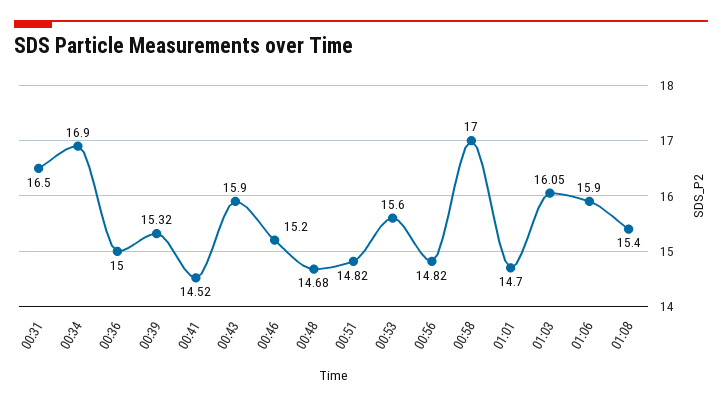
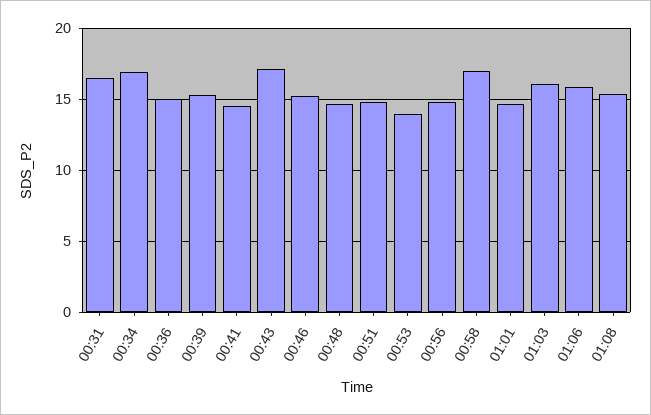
00:43: 15.9 -> 17
00:53: 15.6 -> 14

